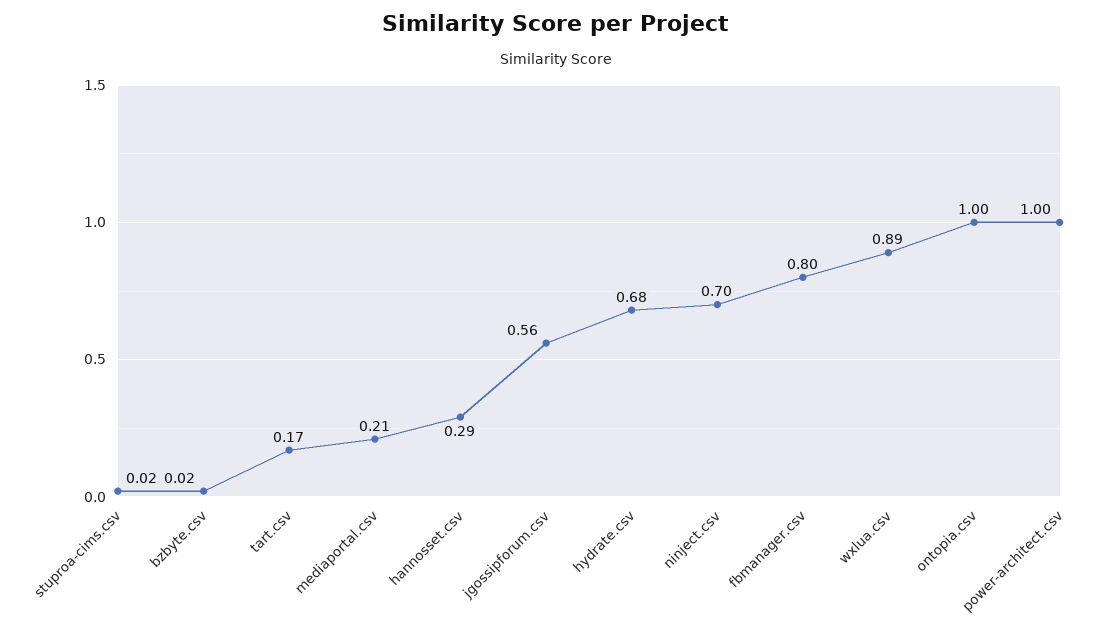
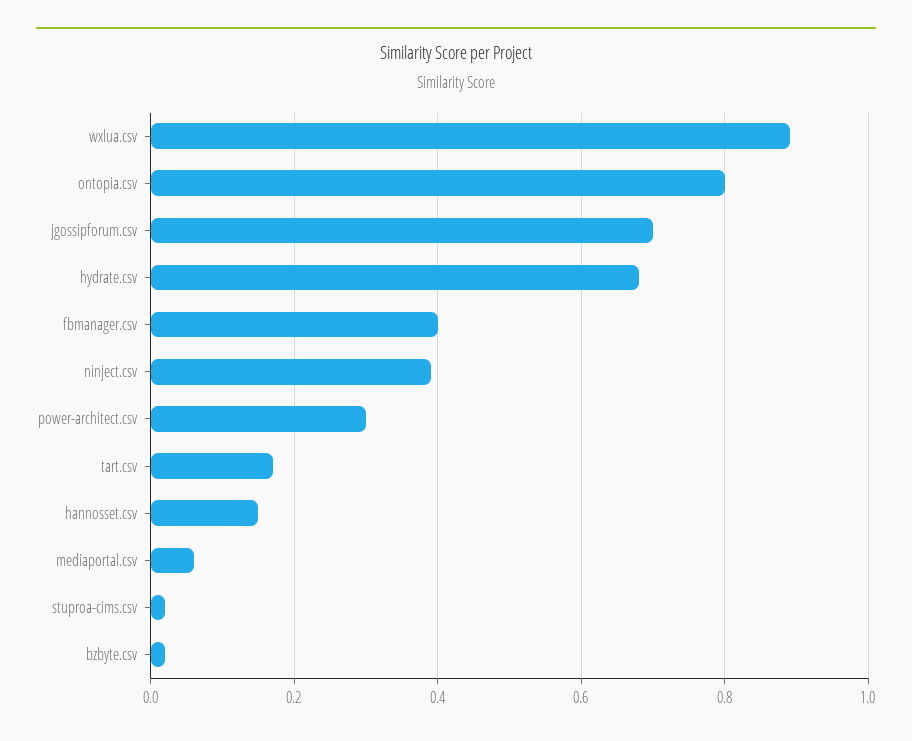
mediaportal.csv: 0.21 -> 0.05
hannosset.csv: 0.29 -> 0.15
jgossipforum.csv: 0.56 -> 0.7
ninject.csv: 0.7 -> 0.4
fbmanager.csv: 0.8 -> 0.4
ontopia.csv: 1 -> 0.8
power-architect.csv: 1 -> 0.3

